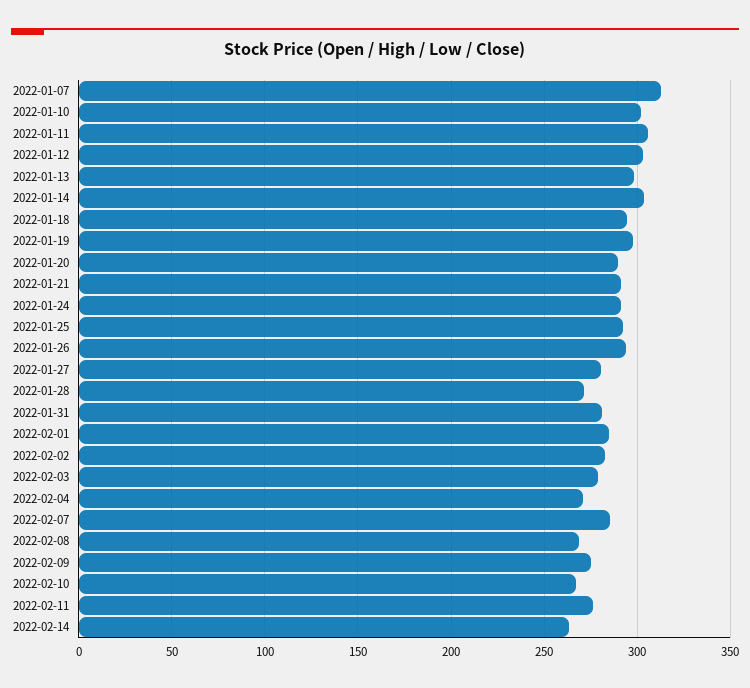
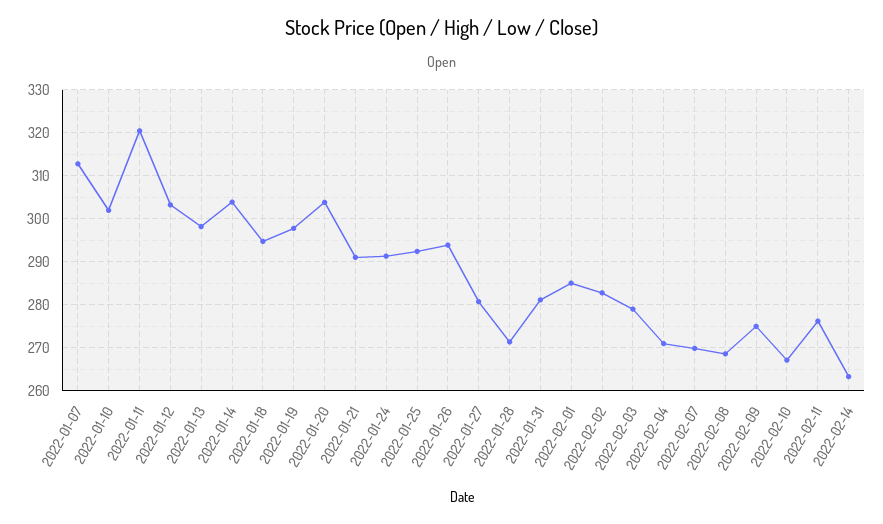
2022-01-11: 305 -> 320
2022-01-20: 290 -> 304
2022-02-07: 285 -> 270

